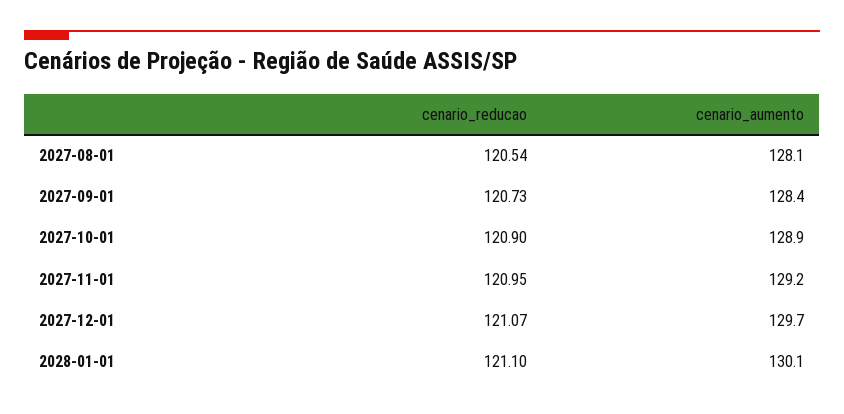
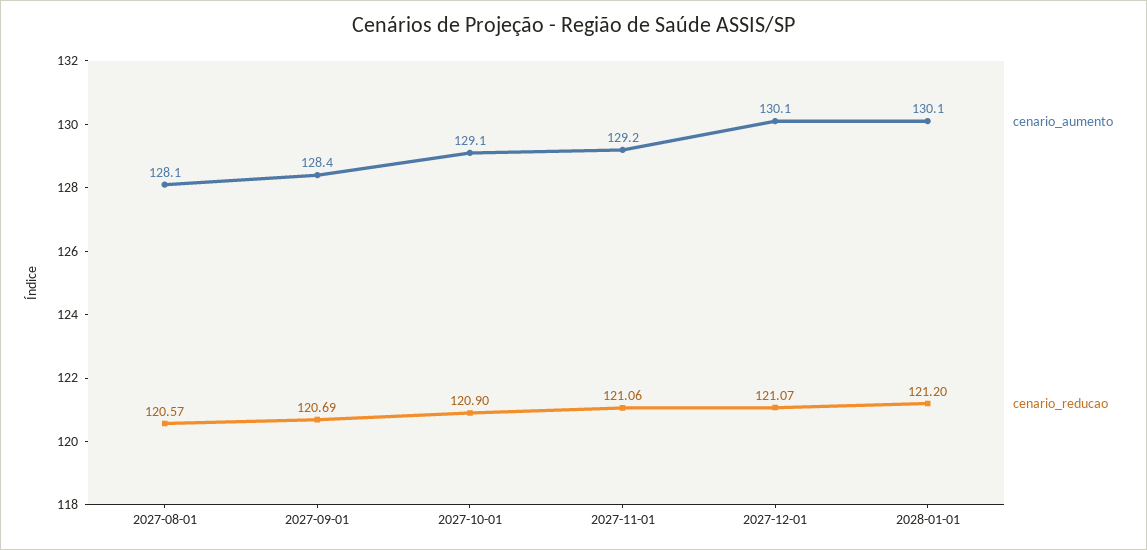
cenario_reducao, 2027-08-01: 120.54 -> 120.57
cenario_reducao, 2027-09-01: 120.73 -> 120.69
cenario_aumento, 2027-10-01: 128.9 -> 129.1
cenario_reducao, 2027-11-01: 120.95 -> 121.06
cenario_aumento, 2027-12-01: 129.7 -> 130.1
cenario_reducao, 2028-01-01: 121.1 -> 121.2

